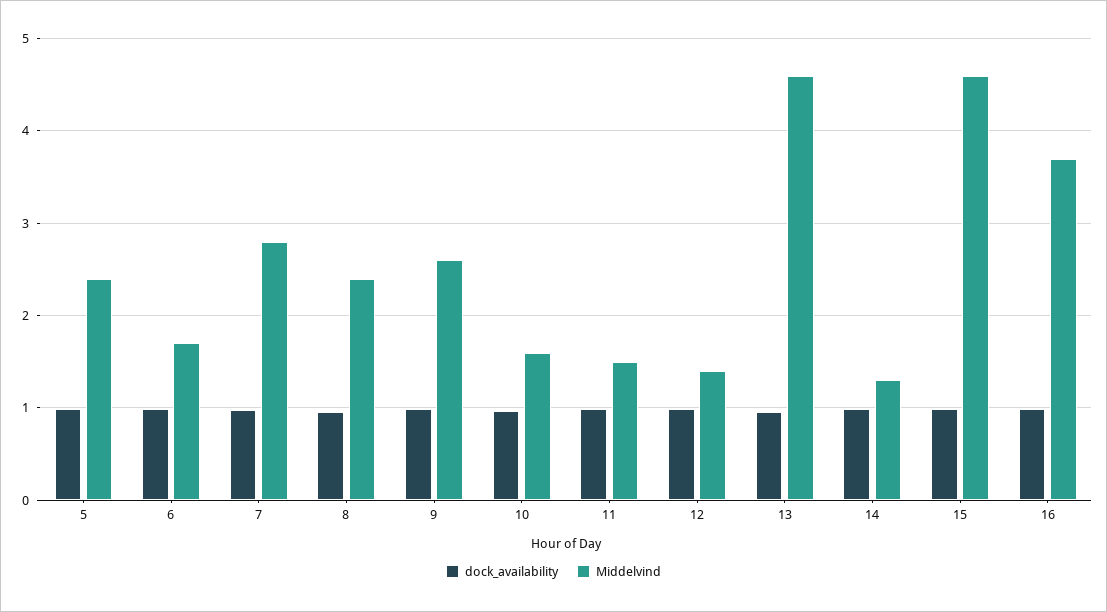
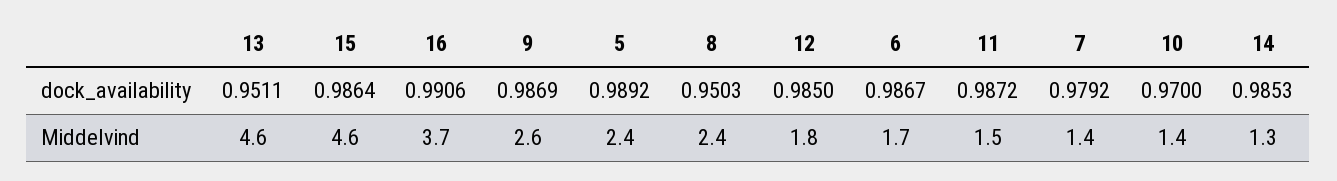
Middelvind, 7: 2.8 -> 1.4
Middelvind, 10: 1.6 -> 1.4
Middelvind, 12: 1.4 -> 1.8

